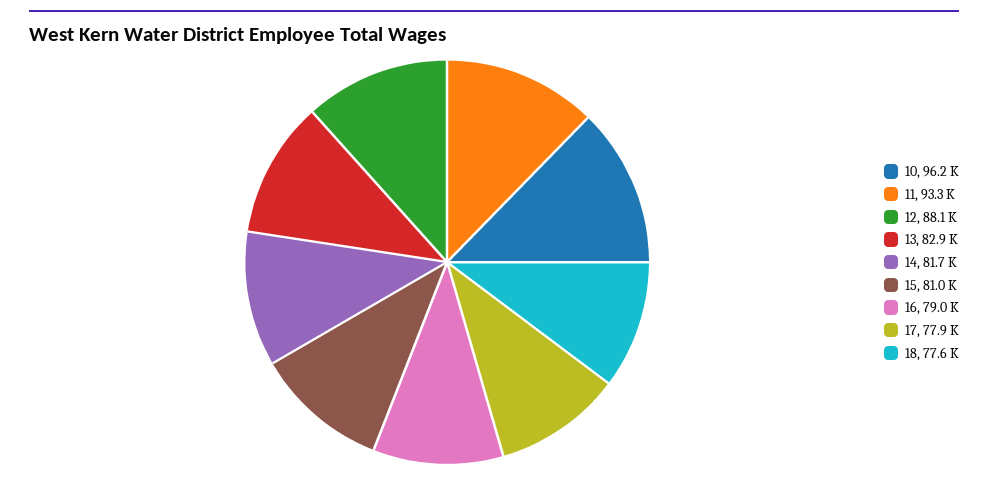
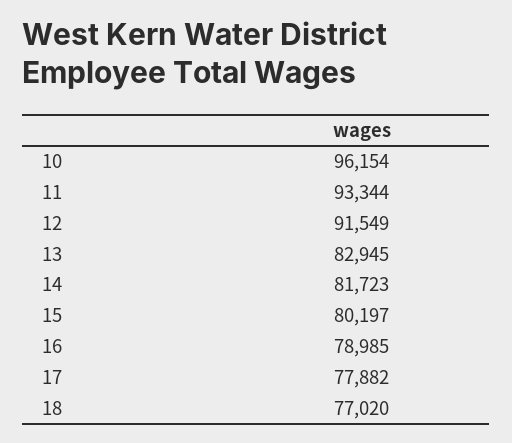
12: 88100 -> 91549
15: 81000 -> 80197
18: 77600 -> 77020

